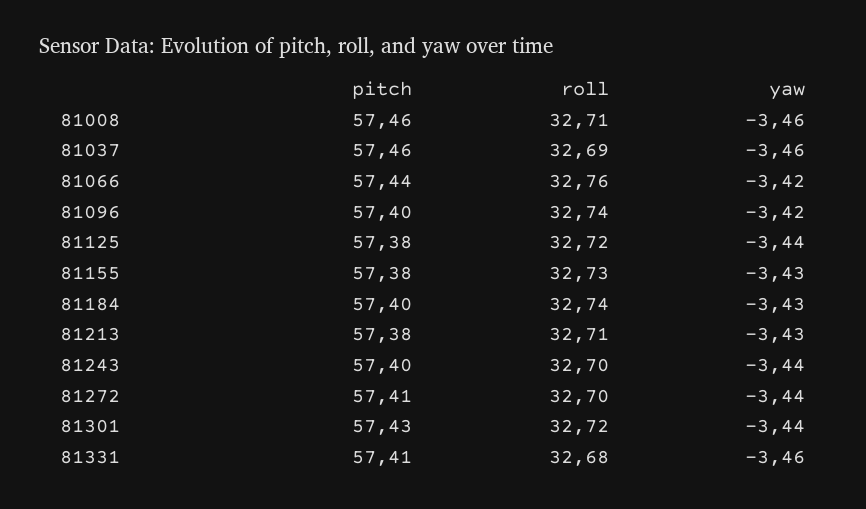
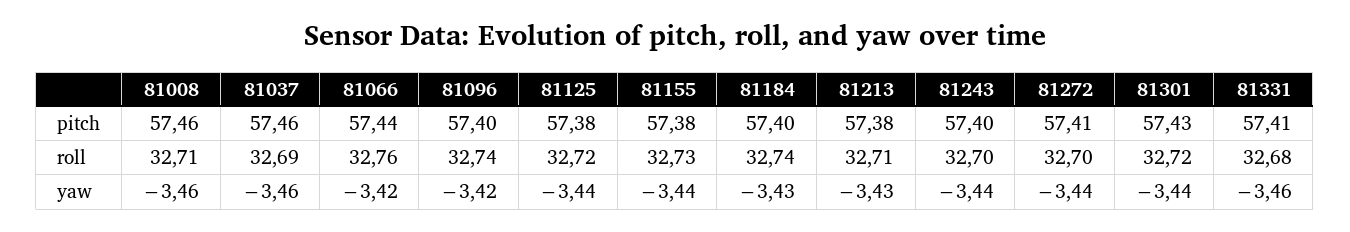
yaw, 81155: -3.43 -> -3.44

